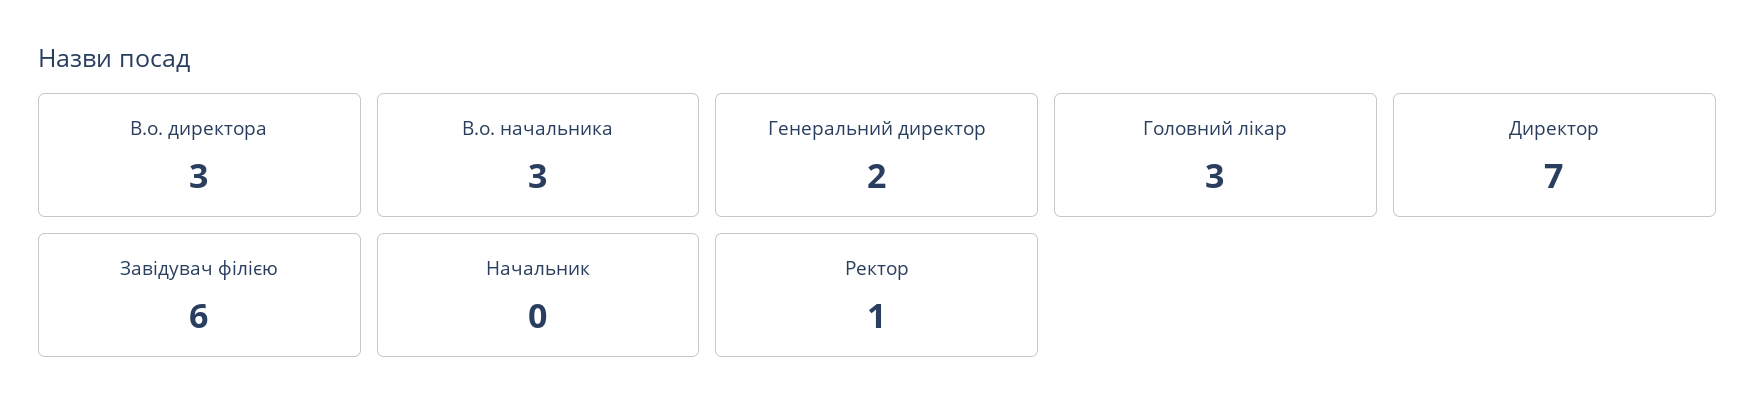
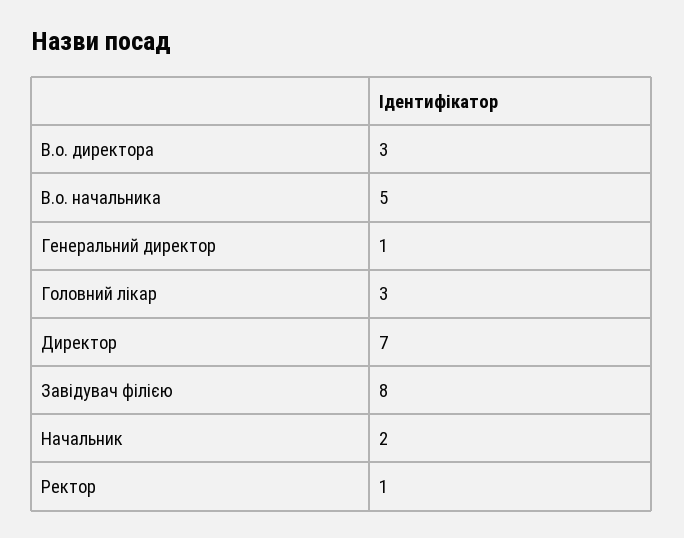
В.о. начальника: 3 -> 5
Генеральний директор: 2 -> 1
Завідувач філією: 6 -> 8
Начальник: 0 -> 2

